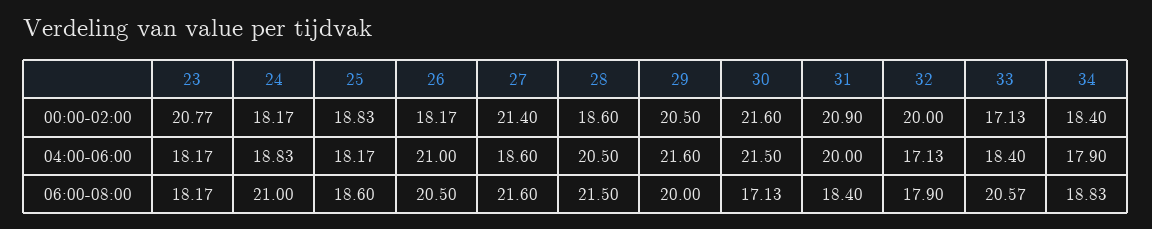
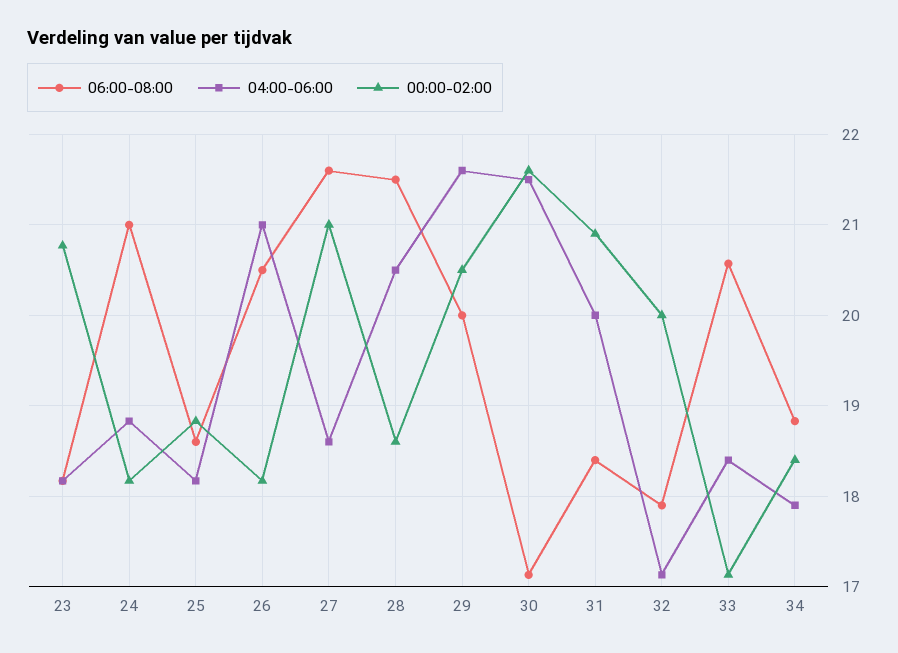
00:00-02:00, 27: 21.4 -> 21

